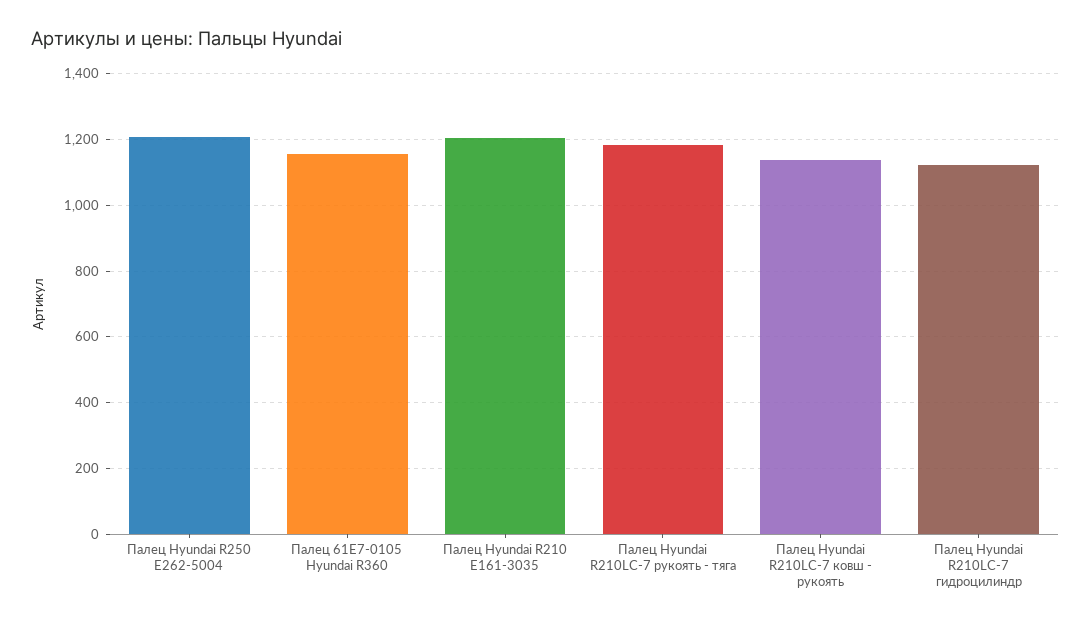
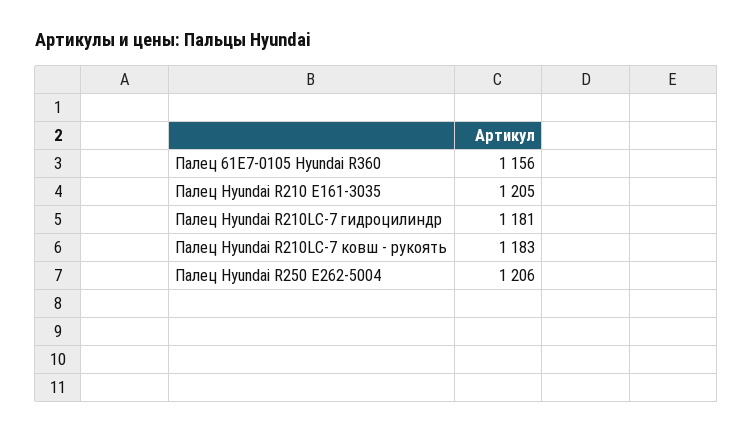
Палец Hyundai R210LC-7 рукоять - тяга: 1180 -> none
Палец Hyundai R210LC-7 ковш - рукоять: 1140 -> 1183
Палец Hyundai R210LC-7 гидроцилиндр: 1120 -> 1181

